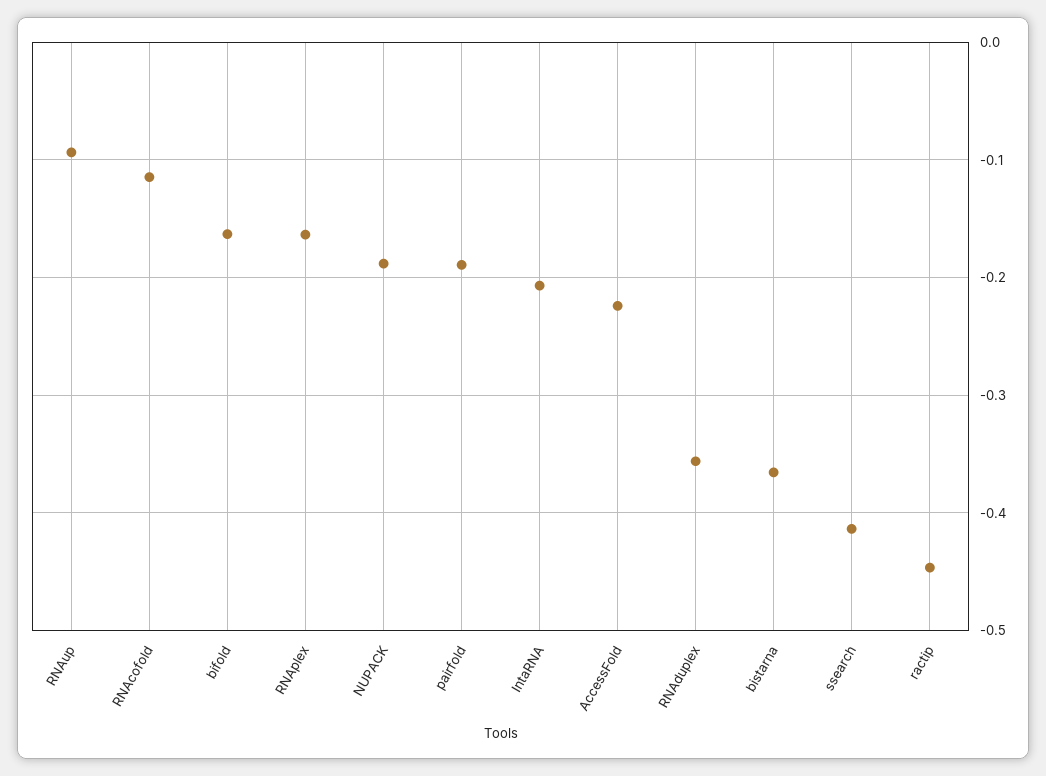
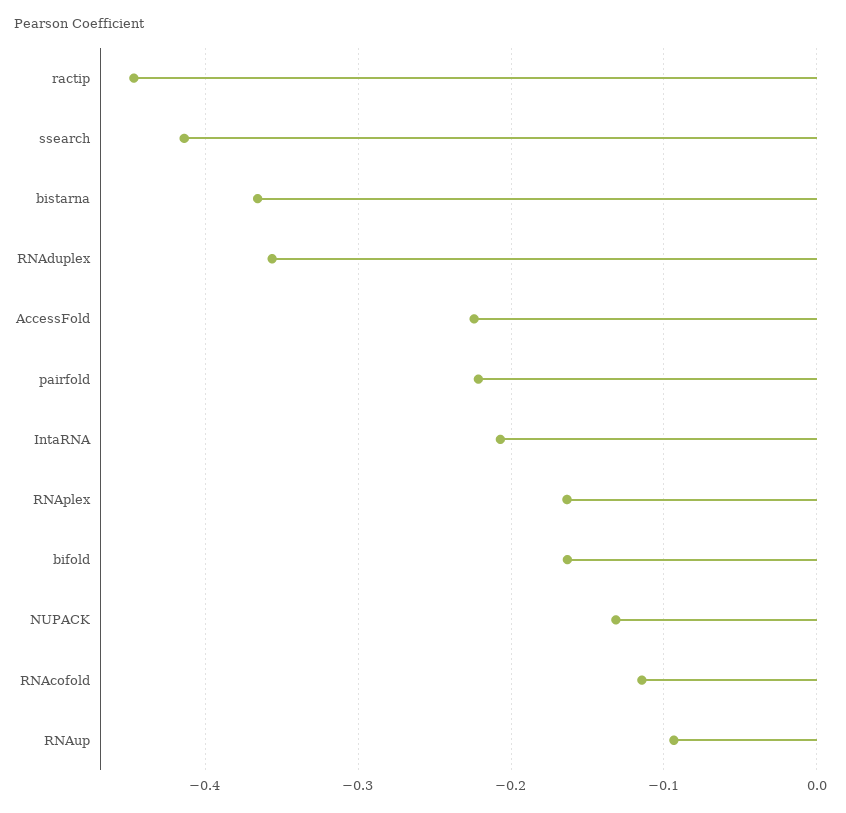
NUPACK: -0.19 -> -0.13
pairfold: -0.19 -> -0.22

